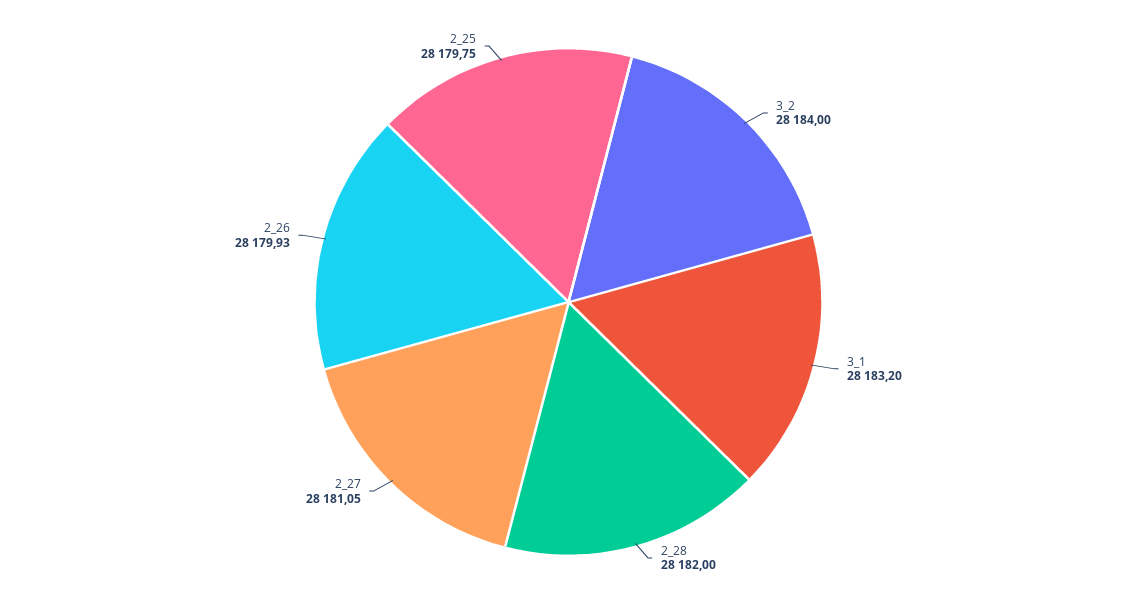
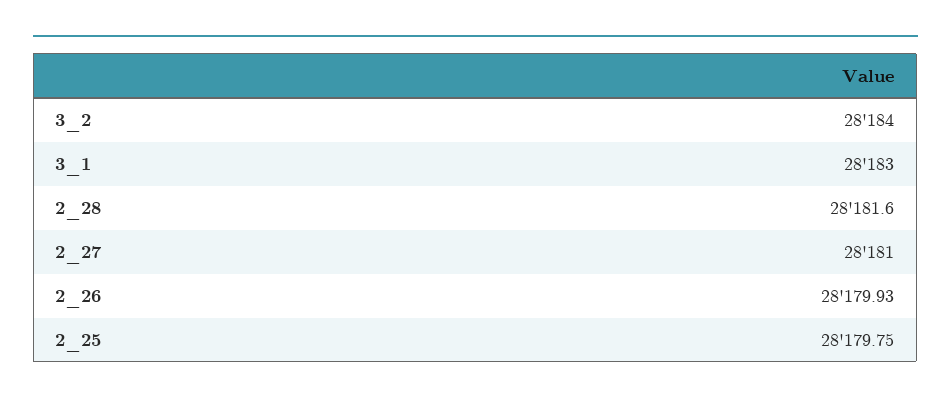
3_1: 28183.2 -> 28183
2_28: 28182 -> 28181.6
2_27: 28181.05 -> 28181

